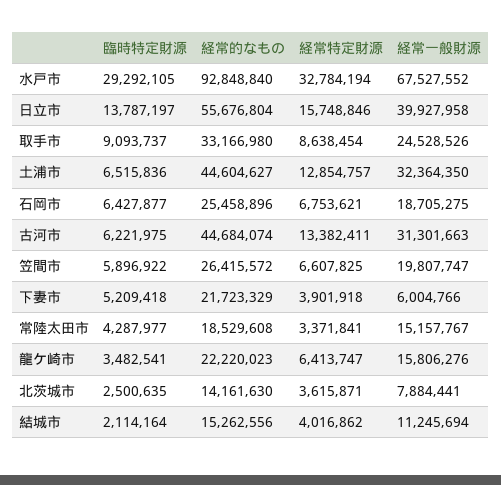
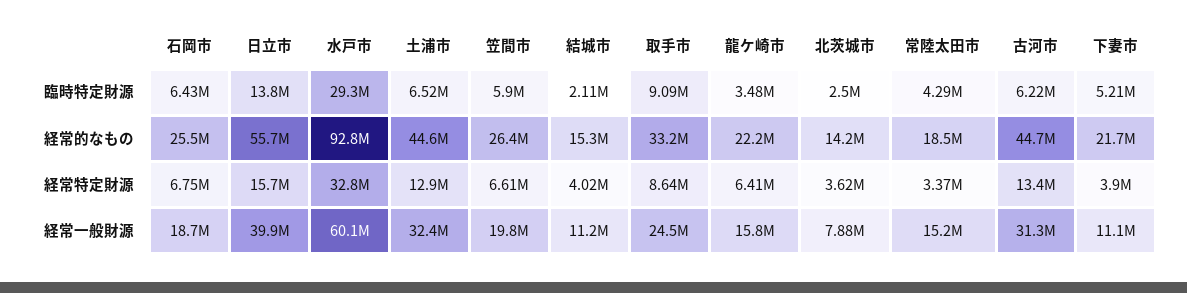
経常一般財源, 水戸市: 67527552 -> 60100000
経常一般財源, 下妻市: 6004766 -> 11100000

